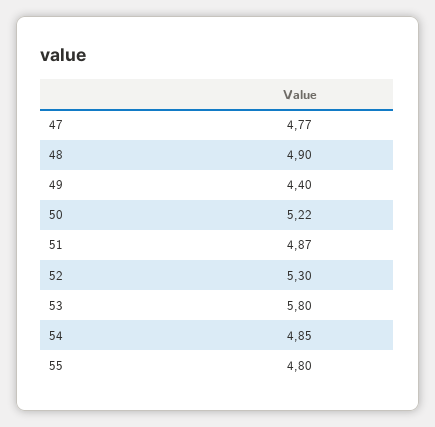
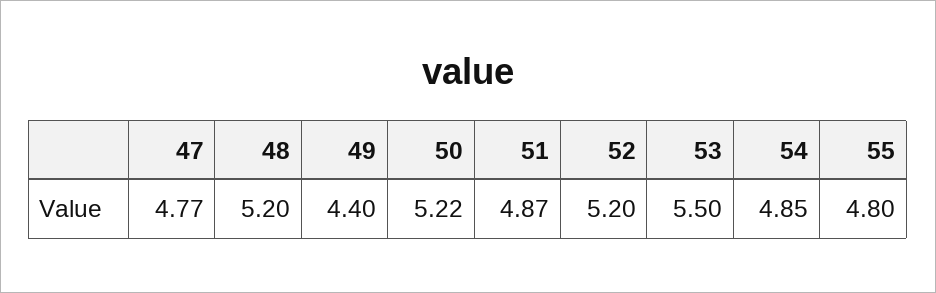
48: 4.9 -> 5.2
52: 5.3 -> 5.2
53: 5.8 -> 5.5

